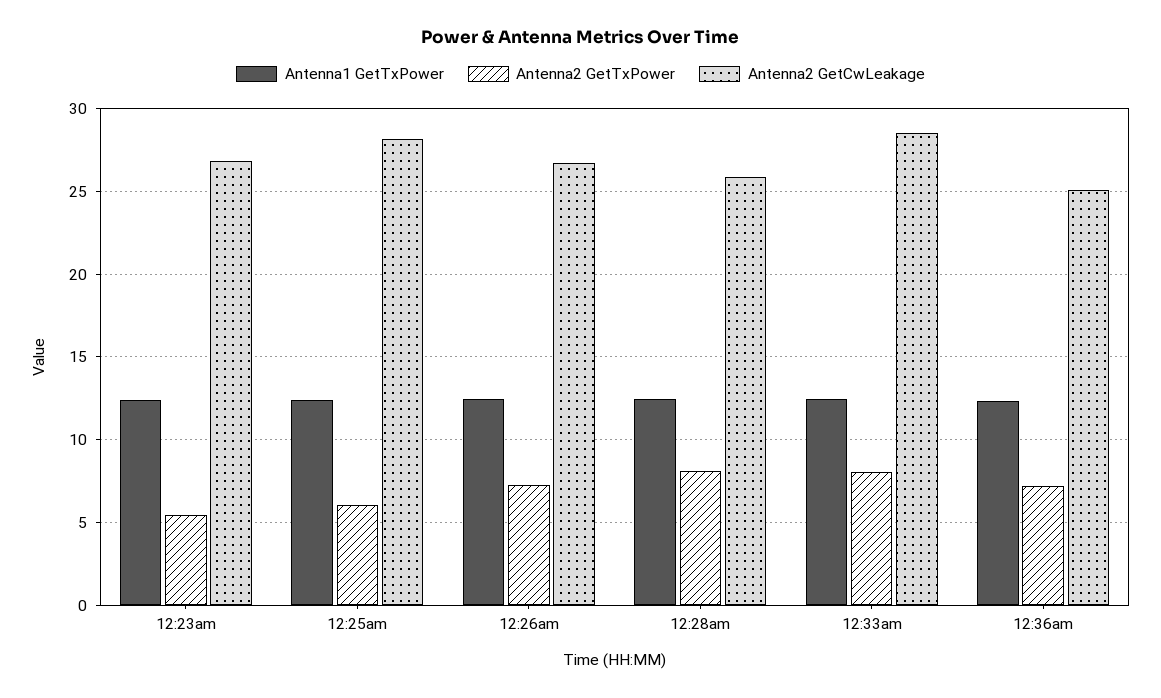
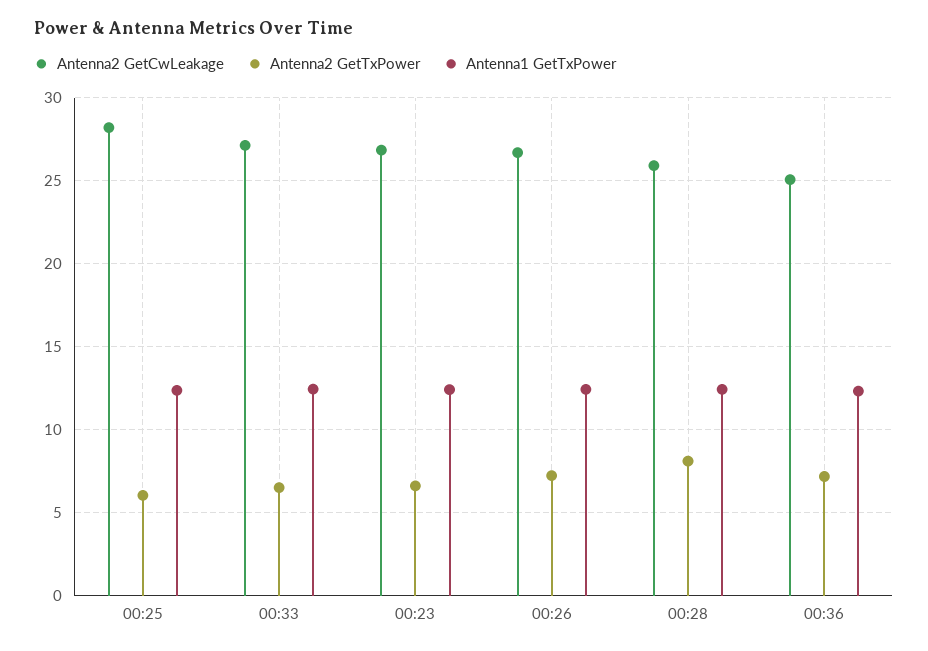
Antenna2 GetTxPower, 12:23am: 5.5 -> 6.5
Antenna2 GetTxPower, 12:33am: 8 -> 6.5
Antenna2 GetCwLeakage, 12:33am: 28.5 -> 27

